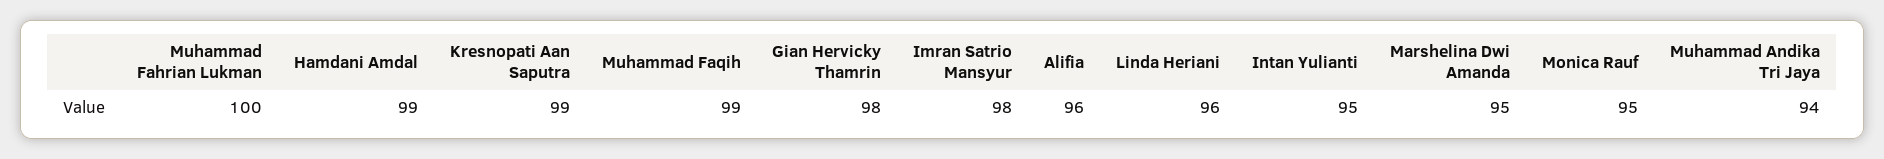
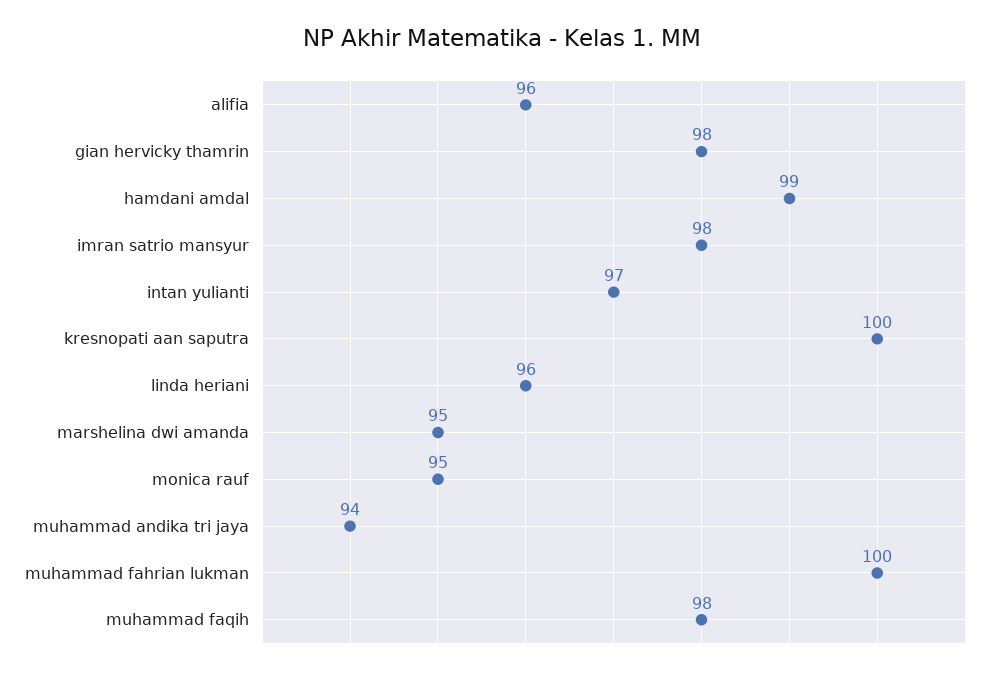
Kresnopati Aan Saputra: 99 -> 100
Muhammad Faqih: 99 -> 98
Intan Yulianti: 95 -> 97

